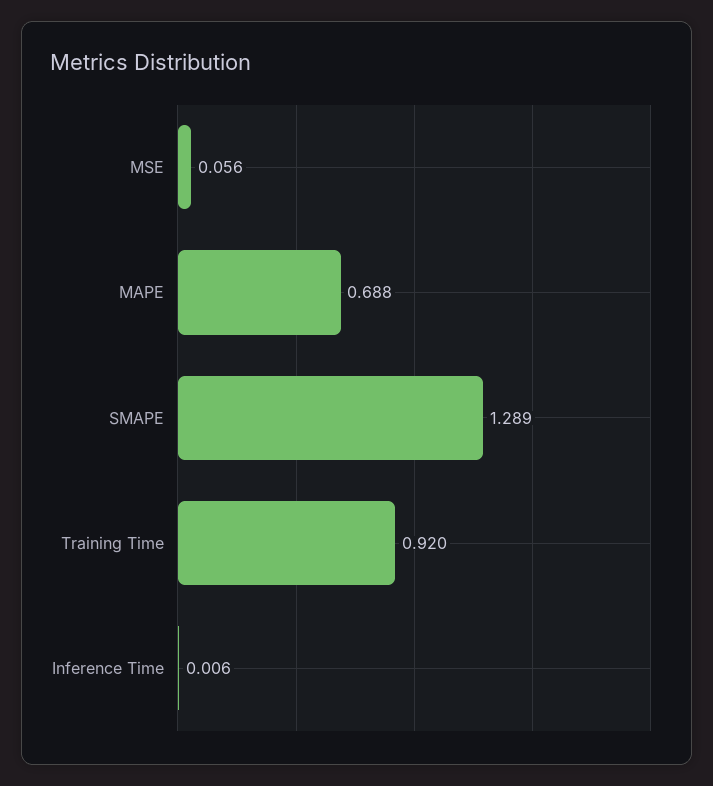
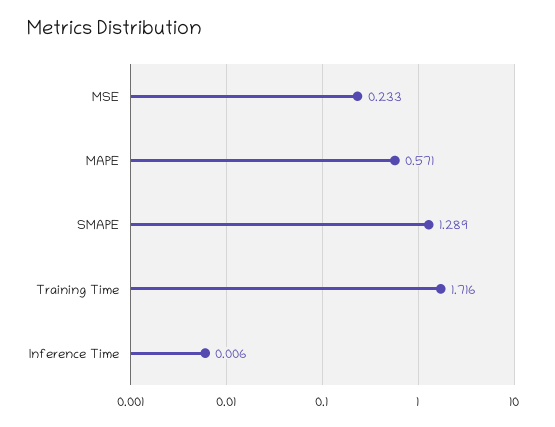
MSE: 0.056 -> 0.233
MAPE: 0.688 -> 0.571
Training Time: 0.92 -> 1.716

